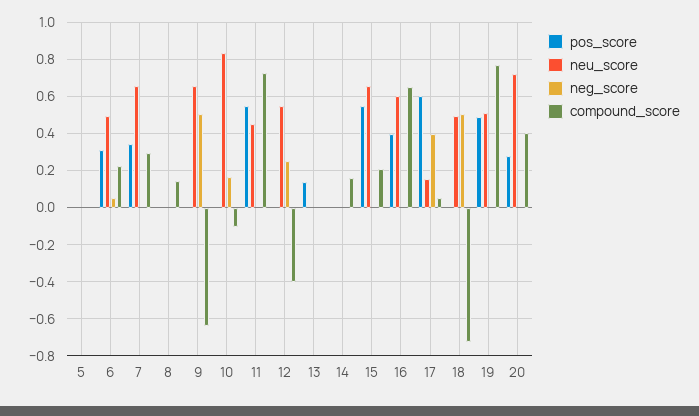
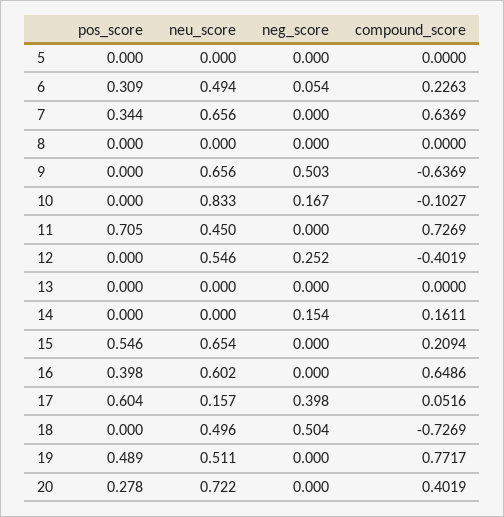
compound_score, 7: 0.3 -> 0.6369
compound_score, 8: 0.15 -> 0
pos_score, 11: 0.55 -> 0.705
pos_score, 13: 0.15 -> 0
neg_score, 14: 0 -> 0.154

